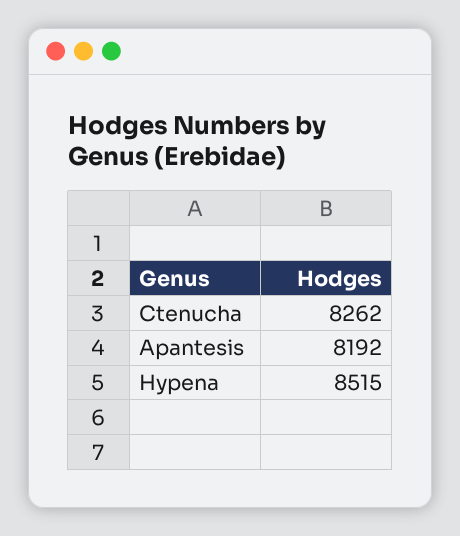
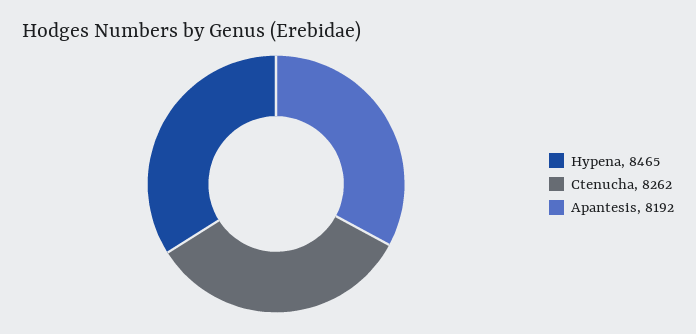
Hypena: 8515 -> 8465

